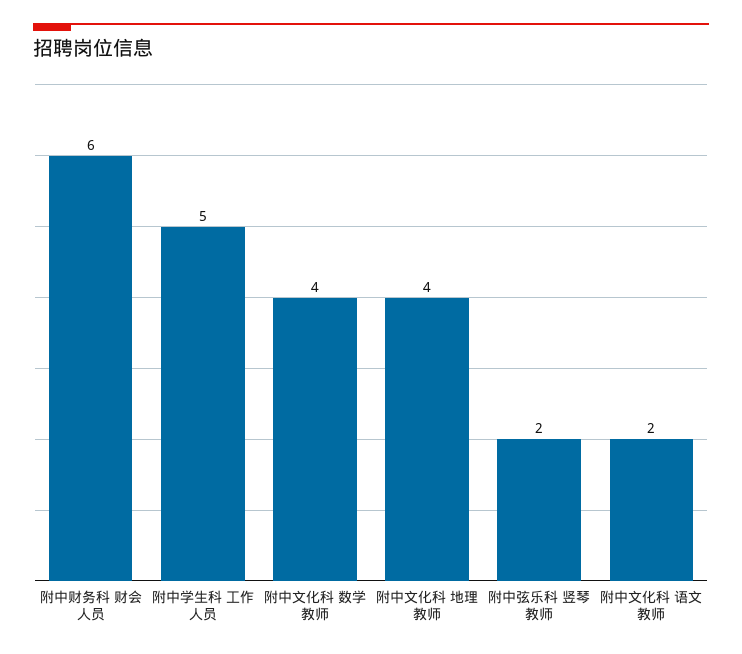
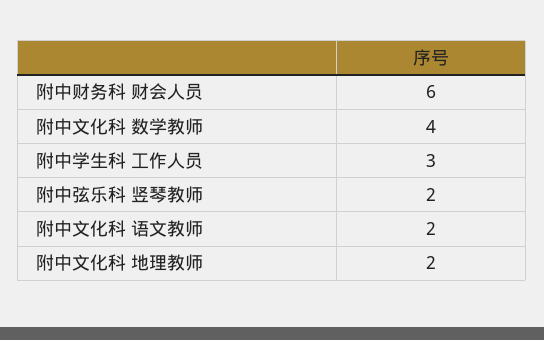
附中学生科 工作人员: 5 -> 3
附中文化科 地理教师: 4 -> 2

